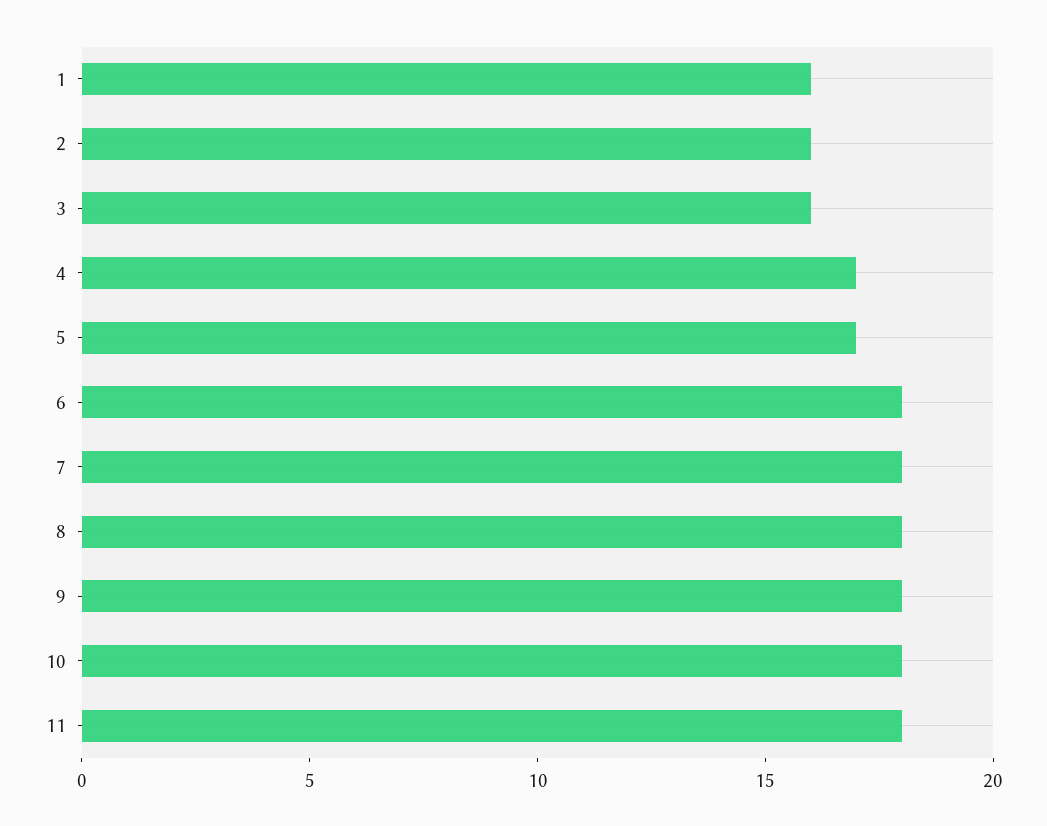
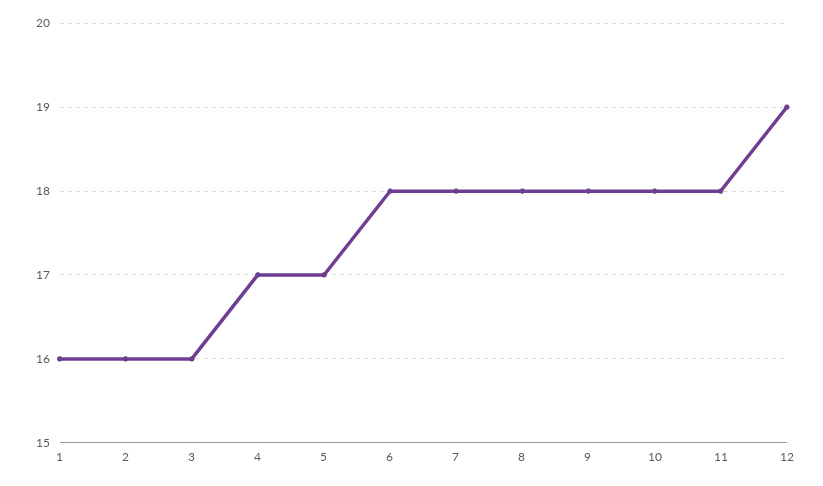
12: none -> 19

